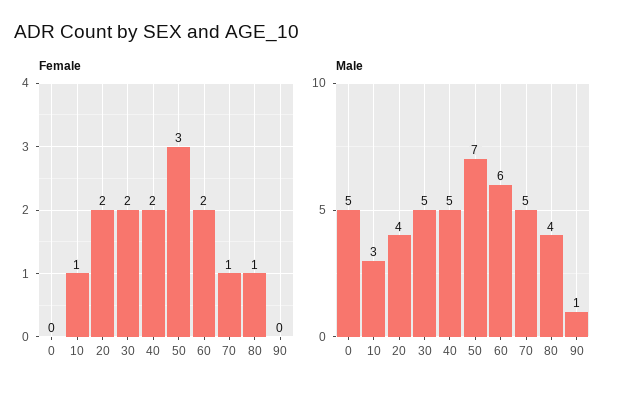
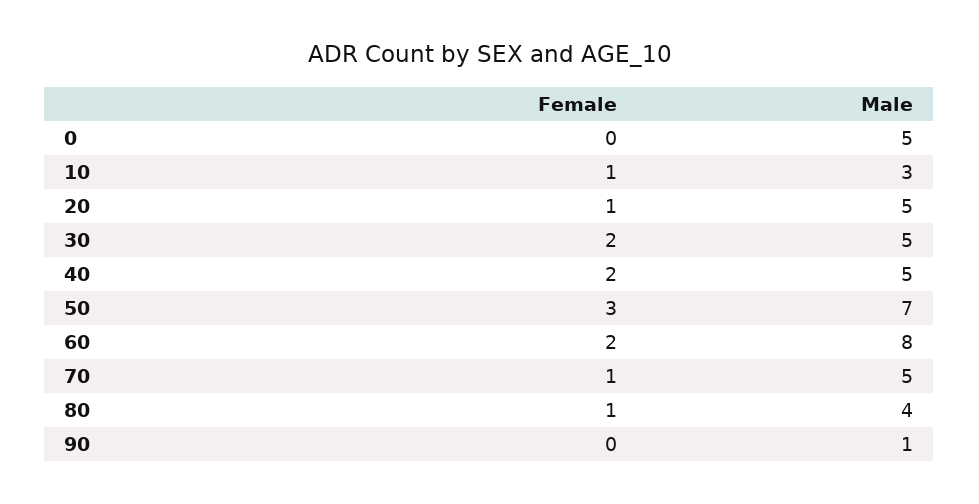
Female, 20: 2 -> 1
Male, 20: 4 -> 5
Male, 60: 6 -> 8

